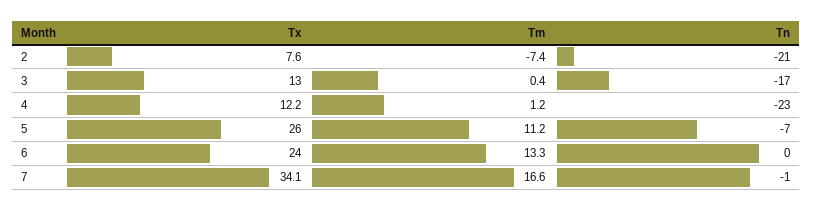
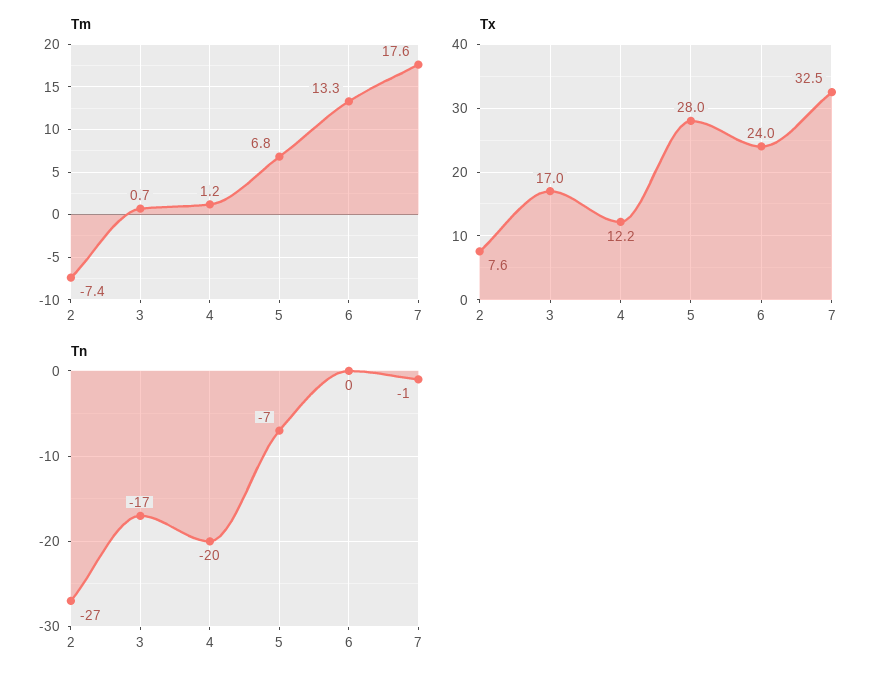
Tn, 2: -21 -> -27
Tx, 3: 13 -> 17
Tm, 3: 0.4 -> 0.7
Tn, 4: -23 -> -20
Tx, 5: 26 -> 28
Tm, 5: 11.2 -> 6.8
Tx, 7: 34.1 -> 32.5
Tm, 7: 16.6 -> 17.6

